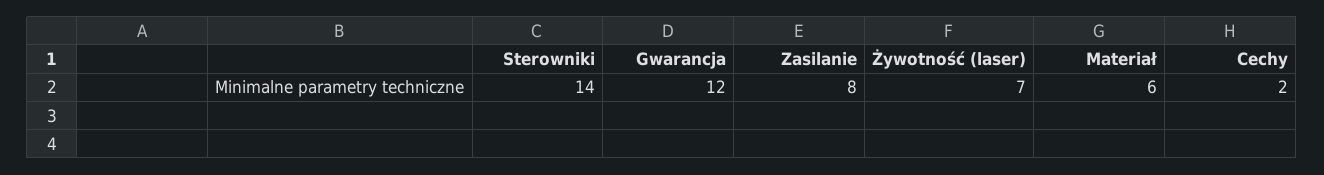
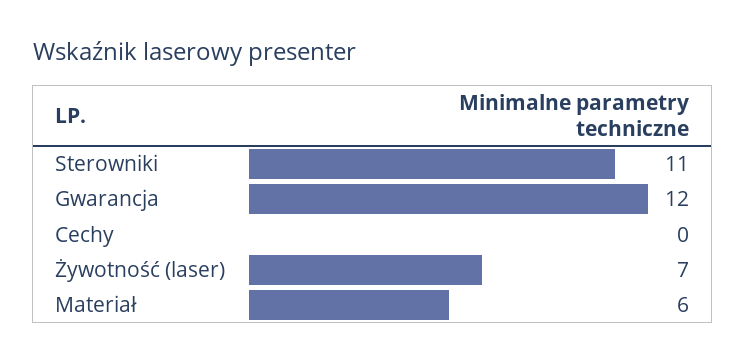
Sterowniki: 14 -> 11
Zasilanie: 8 -> none
Cechy: 2 -> 0

